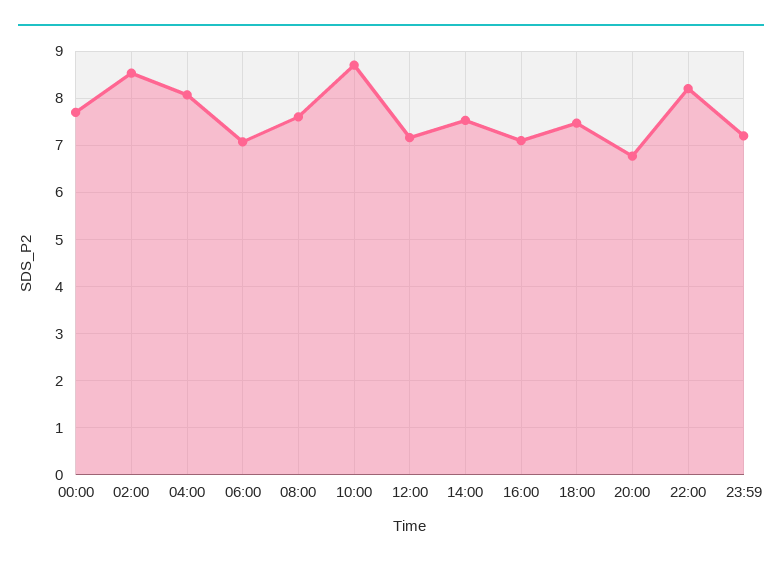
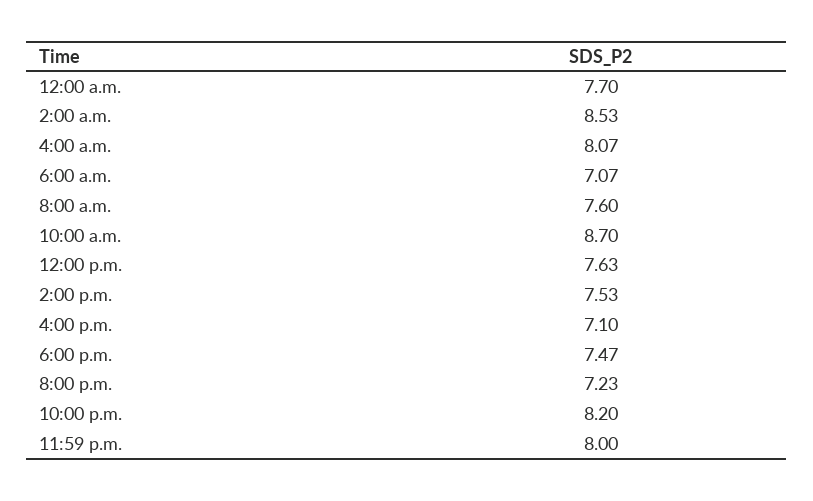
12:00: 7.2 -> 7.63
20:00: 6.8 -> 7.23
23:59: 7.2 -> 8

